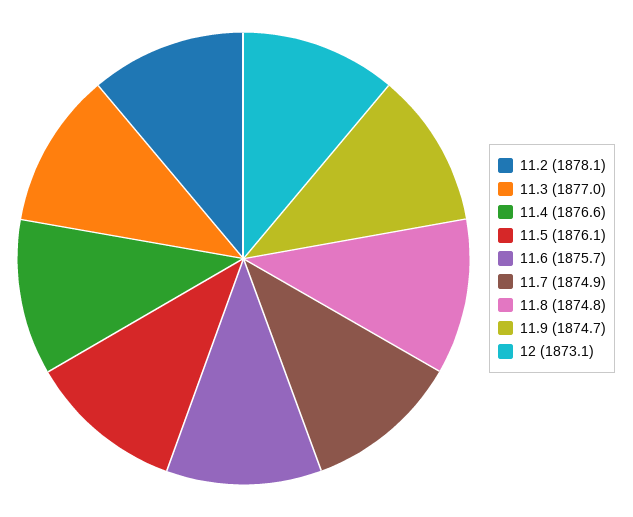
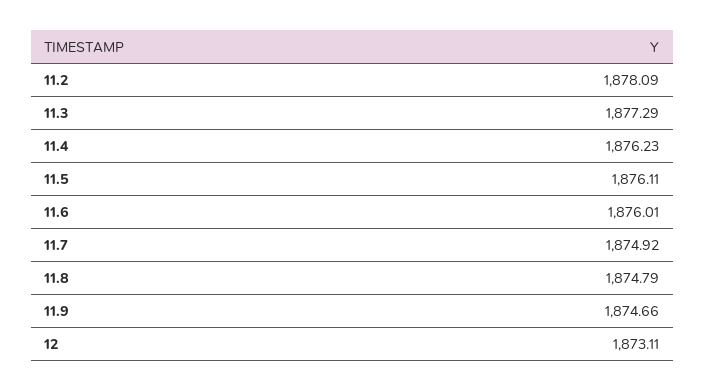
11.3: 1877 -> 1877.29
11.4: 1876.6 -> 1876.23
11.6: 1875.7 -> 1876.01

